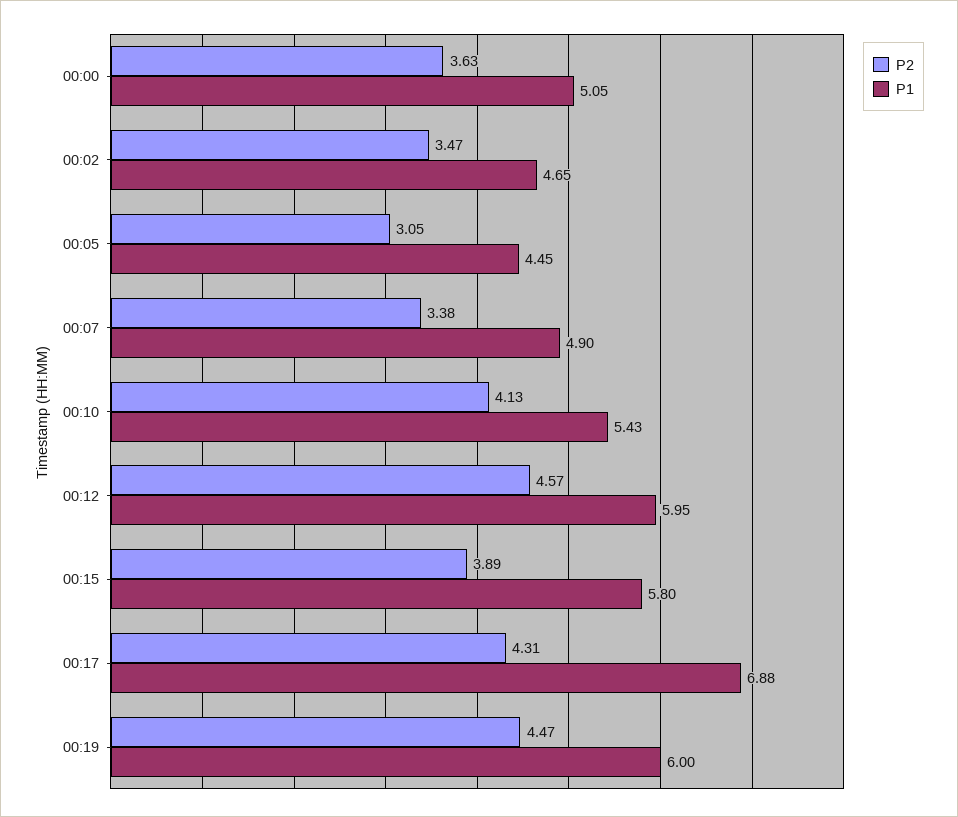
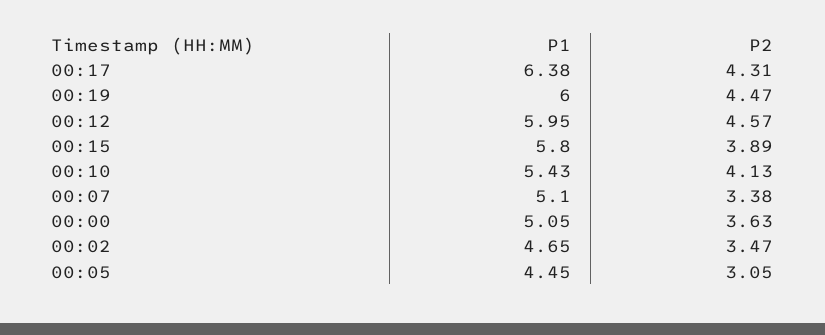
P1, 00:07: 4.9 -> 5.1
P1, 00:17: 6.88 -> 6.38

